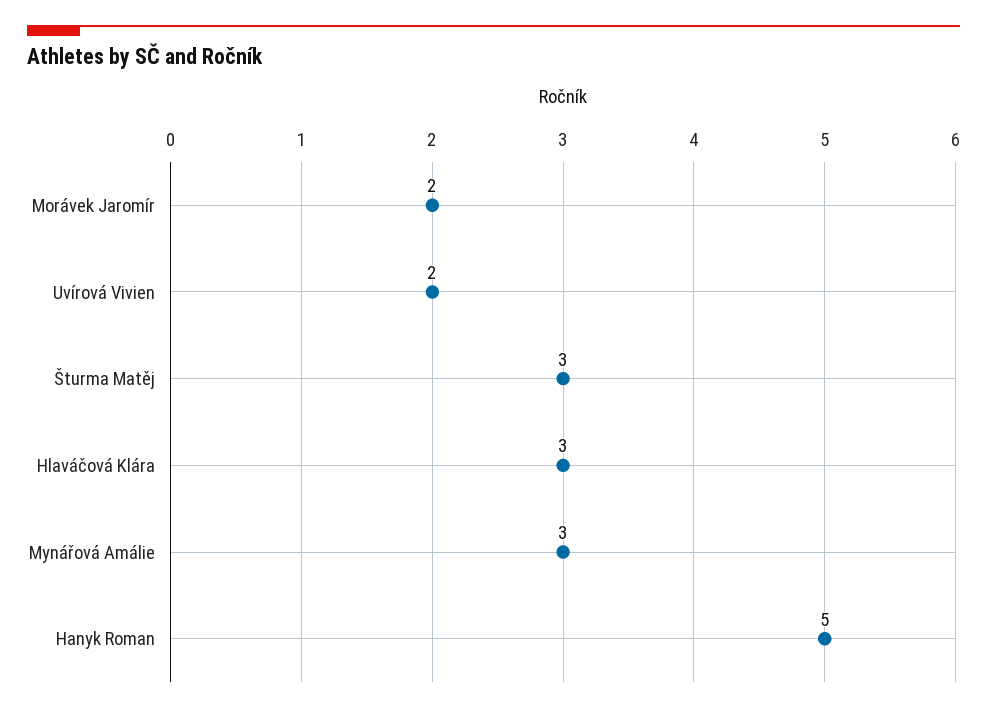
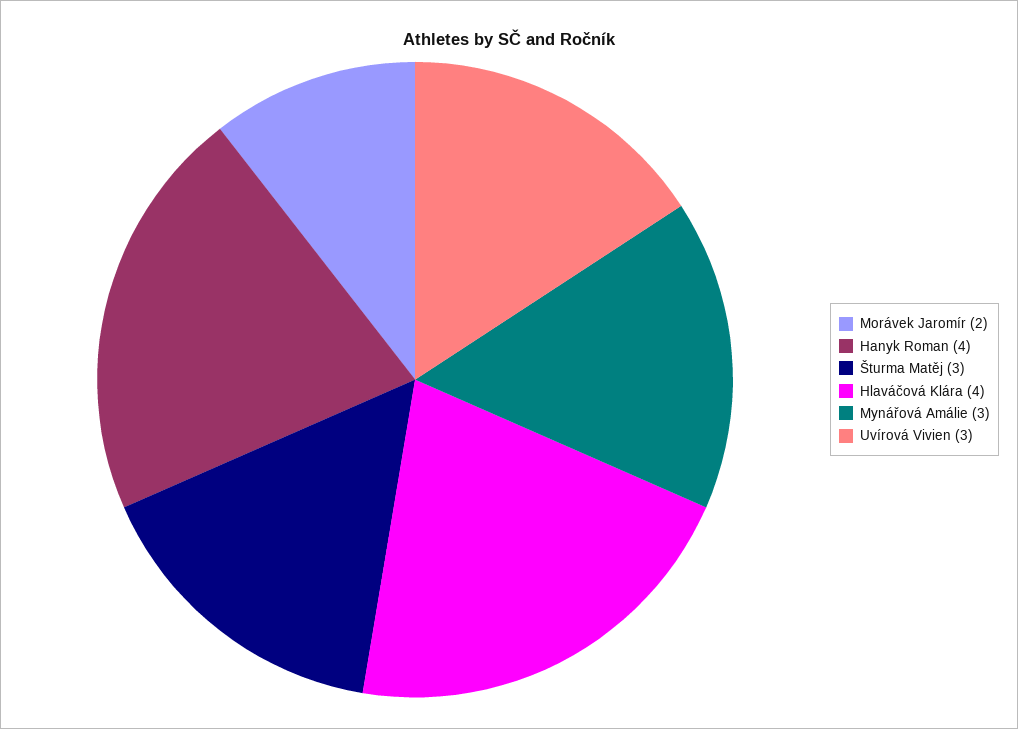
Uvírová Vivien: 2 -> 3
Hlaváčová Klára: 3 -> 4
Hanyk Roman: 5 -> 4

